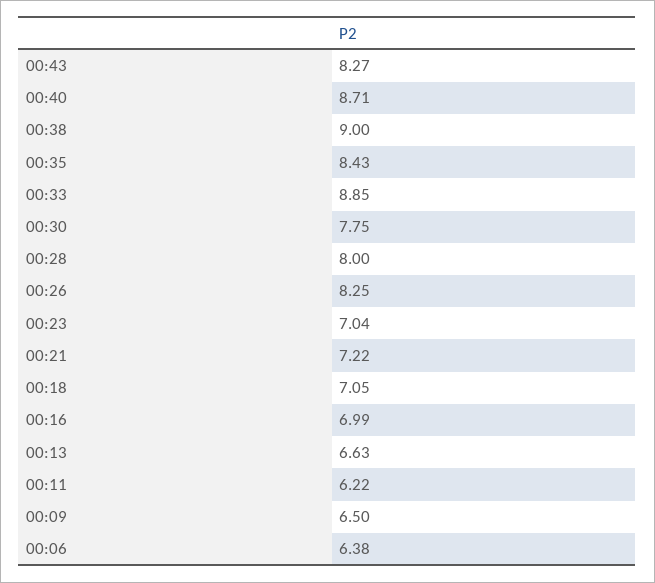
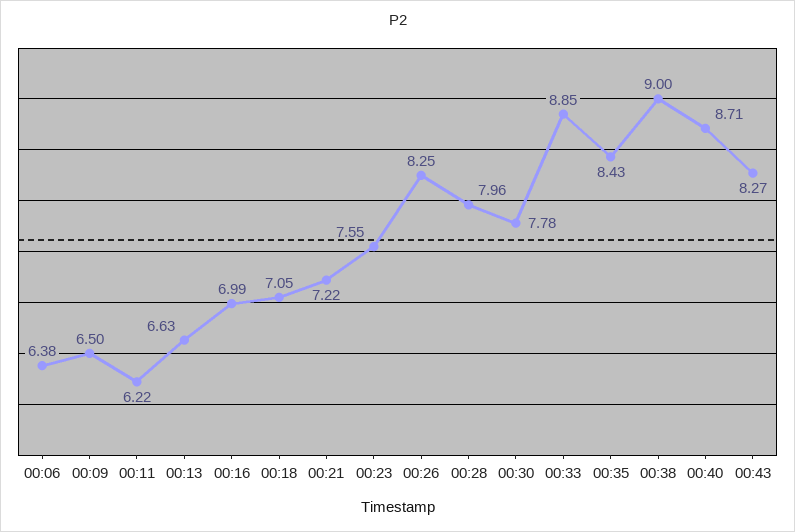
00:30: 7.75 -> 7.78
00:28: 8 -> 7.96
00:23: 7.04 -> 7.55

